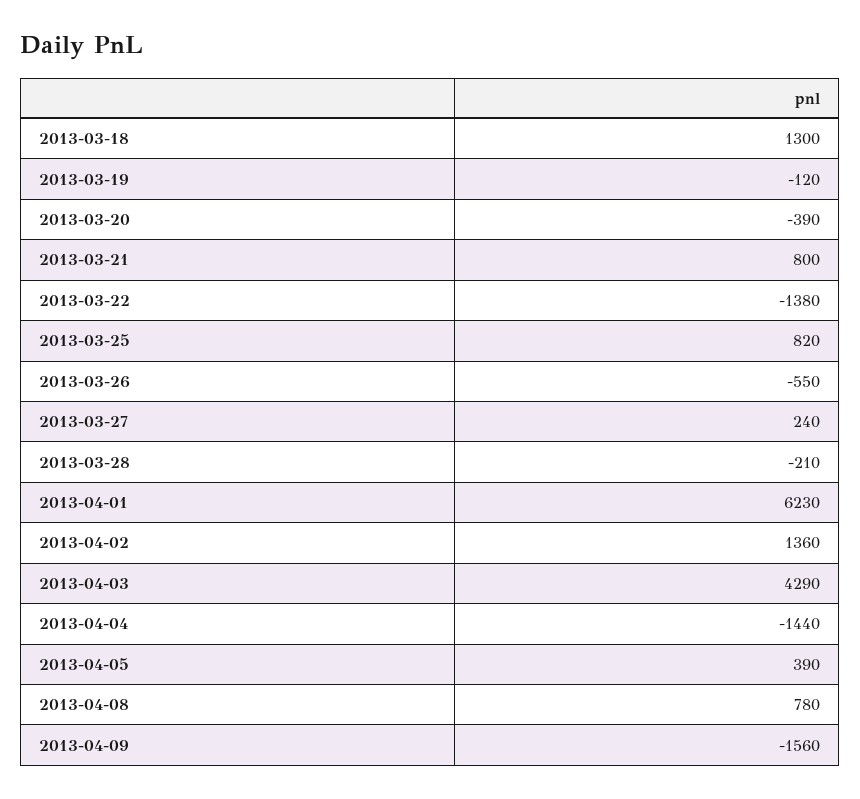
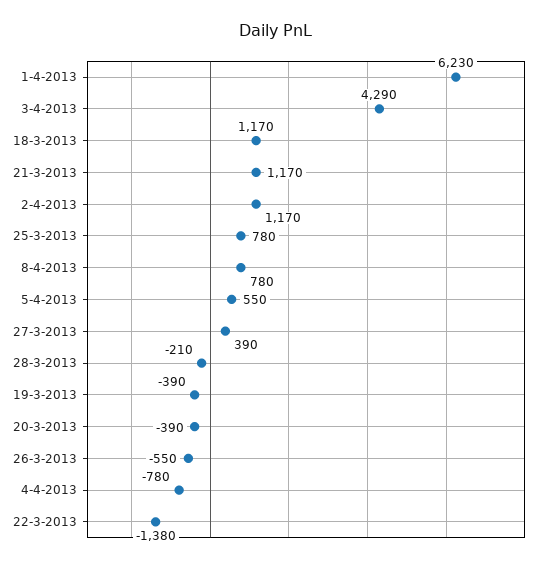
2013-03-18: 1300 -> 1170
2013-03-19: -120 -> -390
2013-03-21: 800 -> 1170
2013-03-25: 820 -> 780
2013-03-27: 240 -> 390
2013-04-02: 1360 -> 1170
2013-04-04: -1440 -> -780
2013-04-05: 390 -> 550
2013-04-09: -1560 -> none

